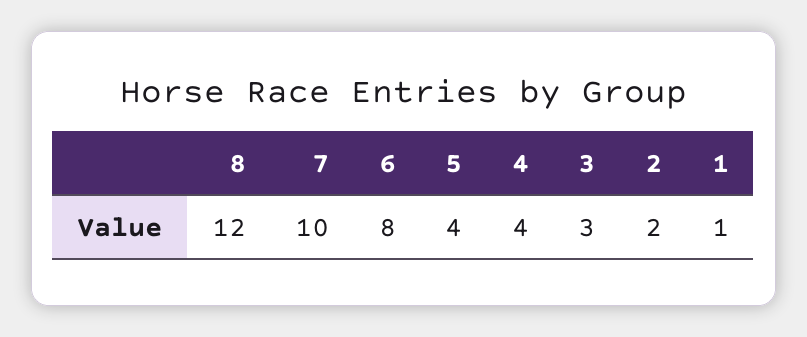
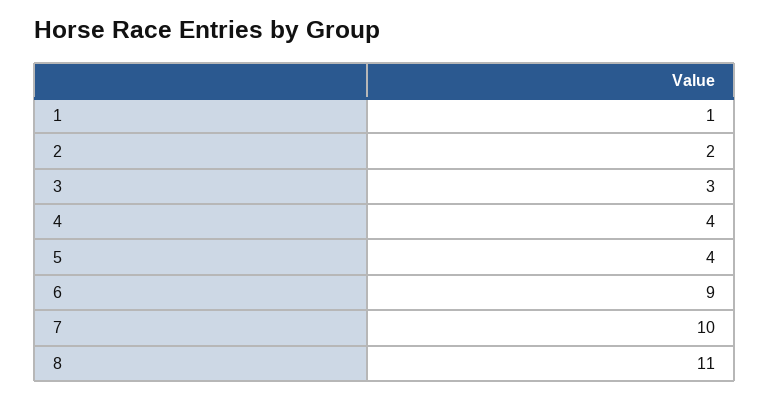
8: 12 -> 11
6: 8 -> 9

